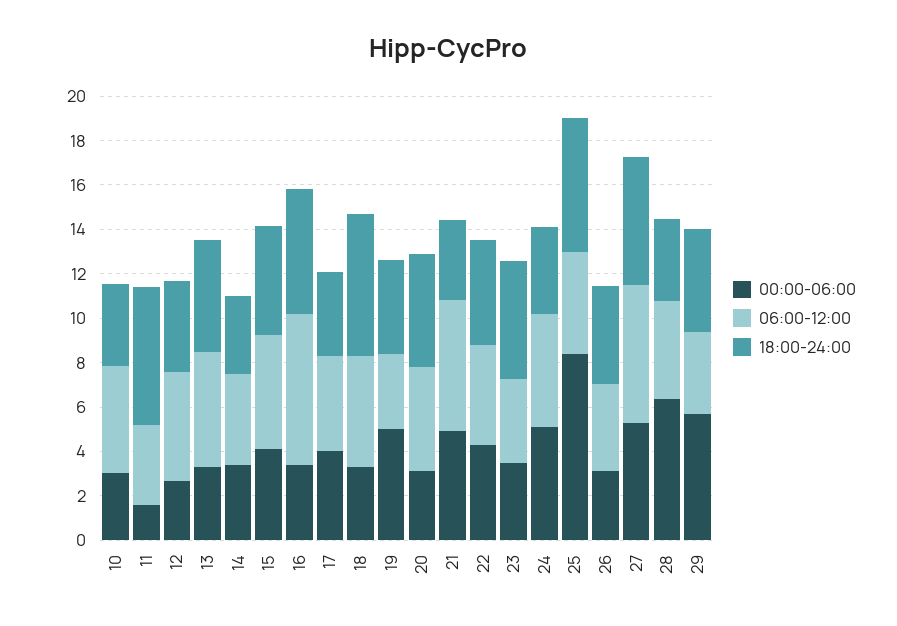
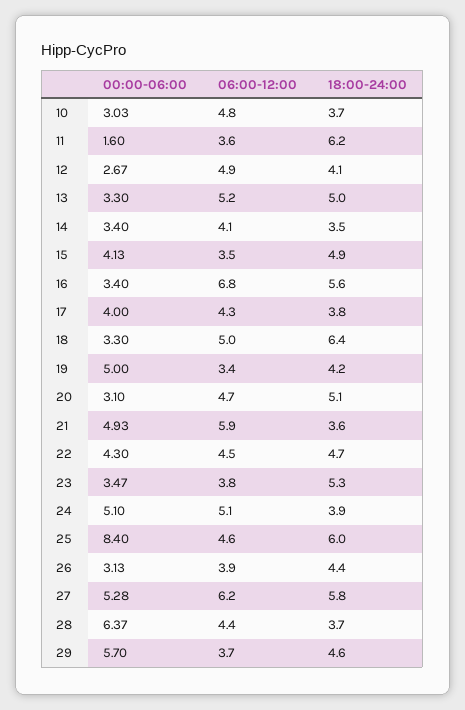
06:00-12:00, 15: 5 -> 3.5

